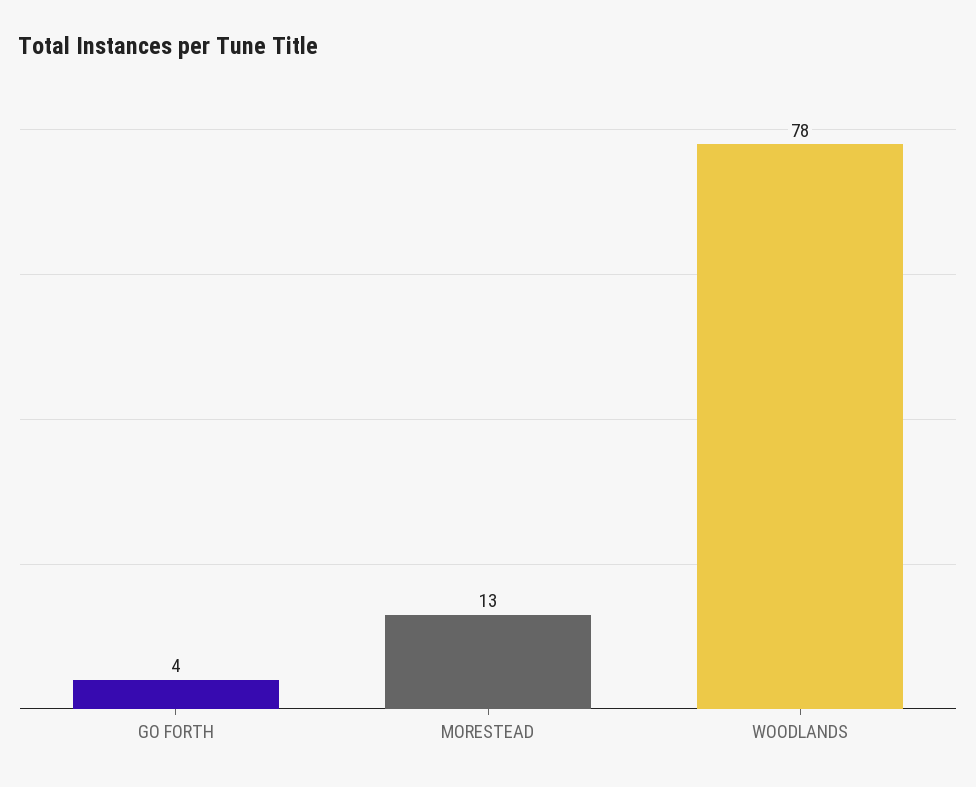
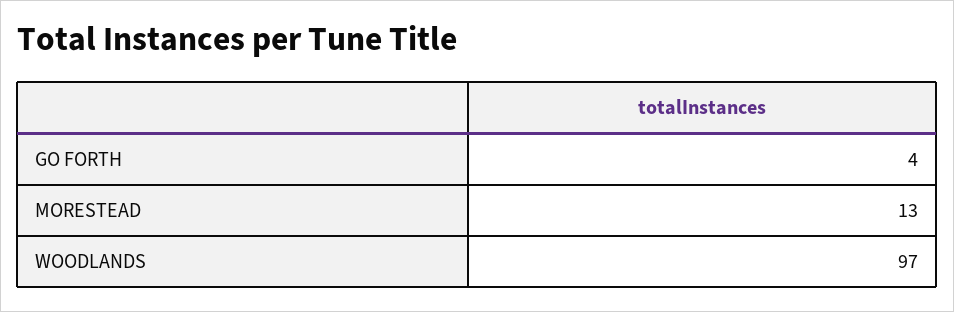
WOODLANDS: 78 -> 97

